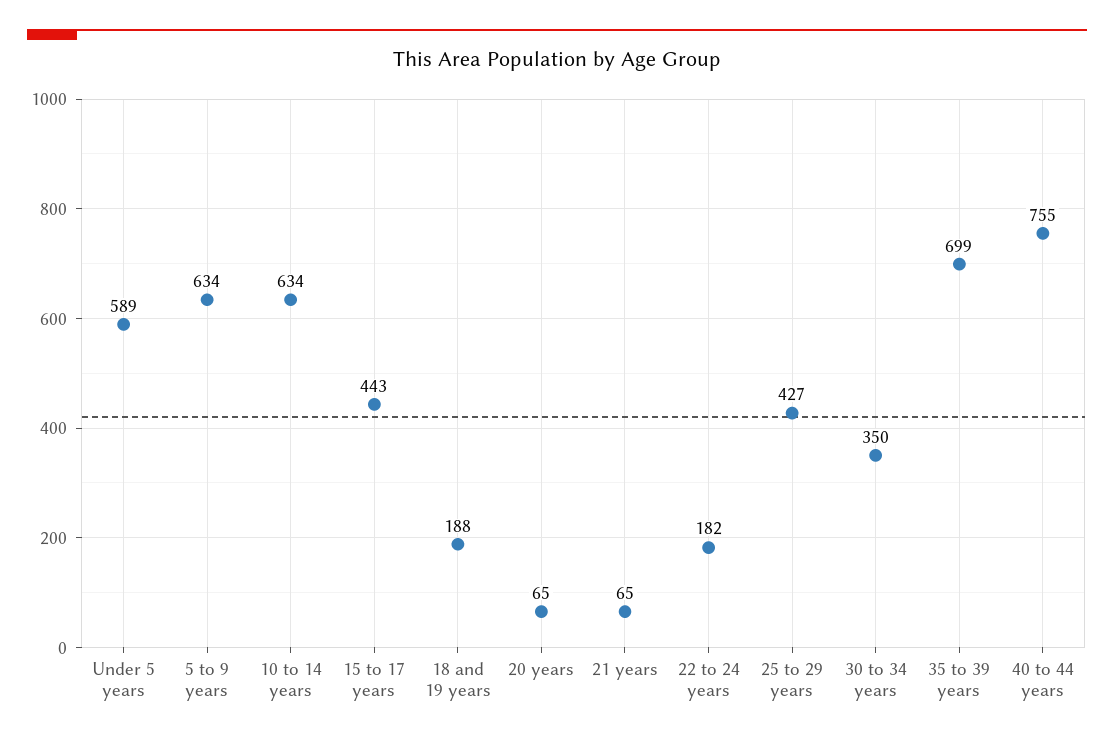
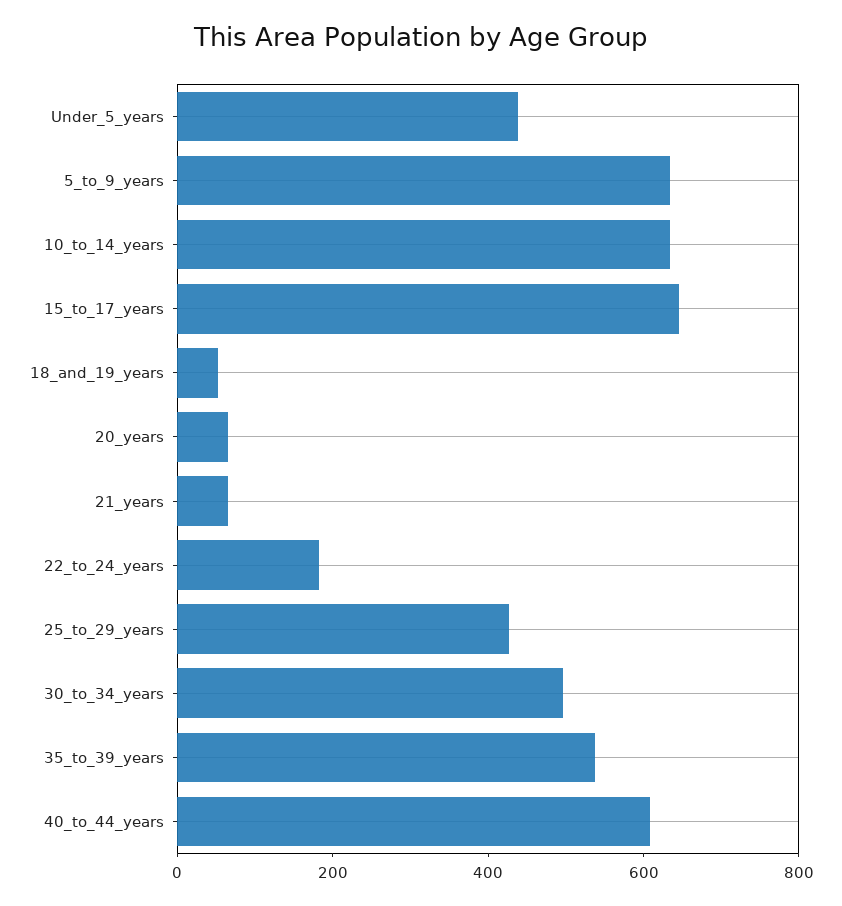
Under 5 years: 589 -> 450
15 to 17 years: 443 -> 650
18 and 19 years: 188 -> 50
30 to 34 years: 350 -> 500
35 to 39 years: 699 -> 550
40 to 44 years: 755 -> 600

